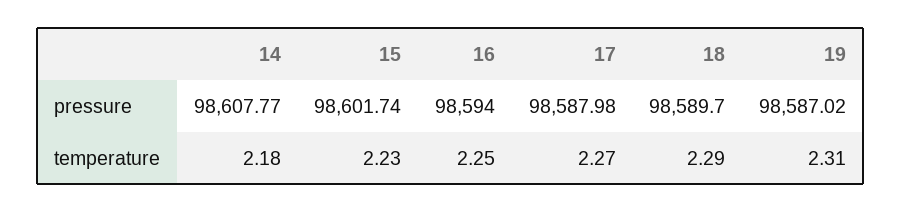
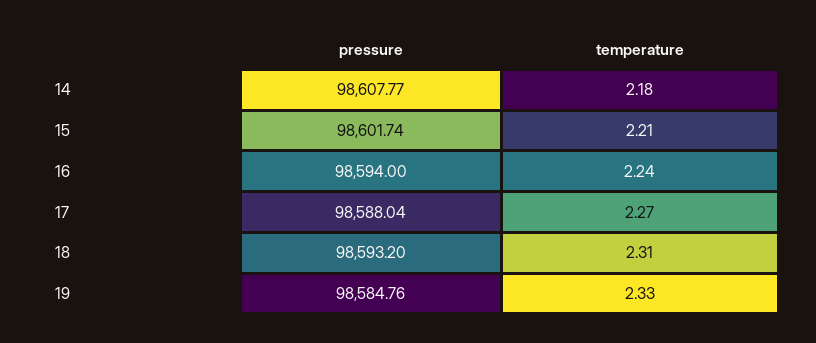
17, pressure: 98587.98 -> 98588.04
18, pressure: 98589.7 -> 98593.2
19, pressure: 98587.02 -> 98584.76
15, temperature: 2.23 -> 2.21
16, temperature: 2.25 -> 2.24
18, temperature: 2.29 -> 2.31
19, temperature: 2.31 -> 2.33

